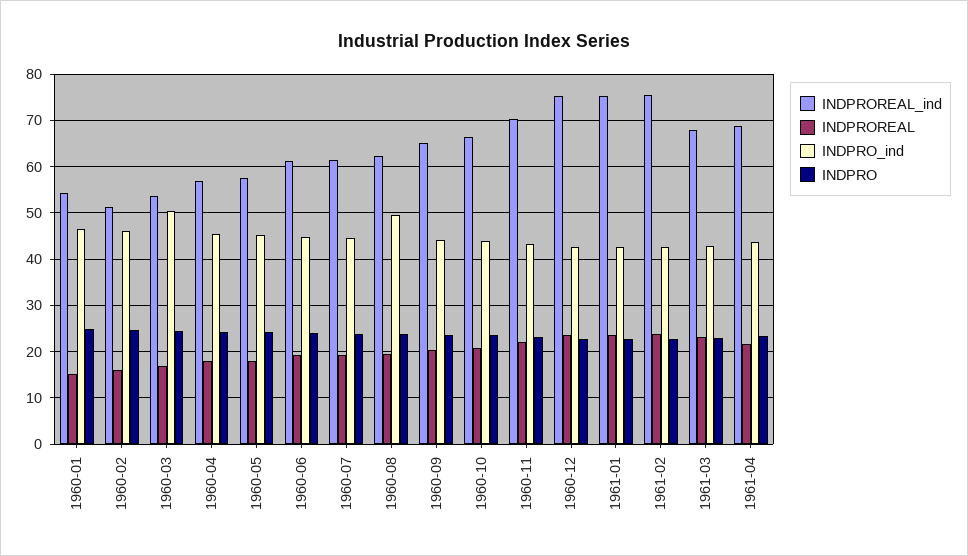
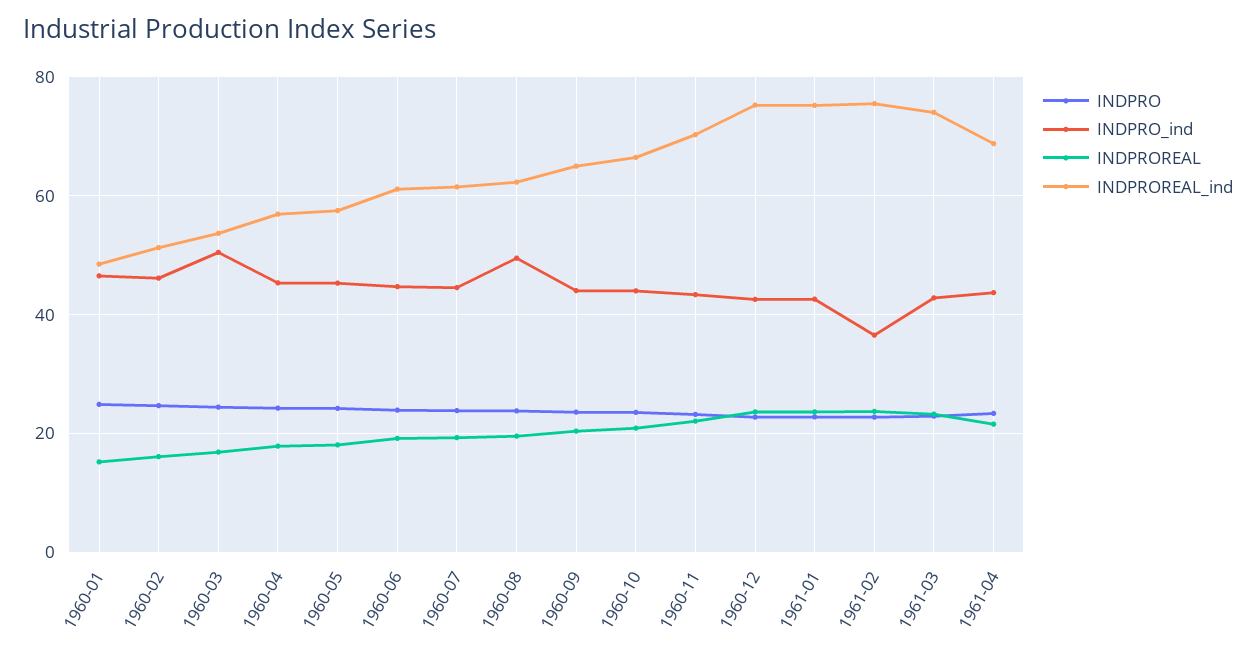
INDPROREAL_ind, 1960-01: 54 -> 48
INDPRO_ind, 1961-02: 42 -> 36
INDPROREAL_ind, 1961-03: 68 -> 74

